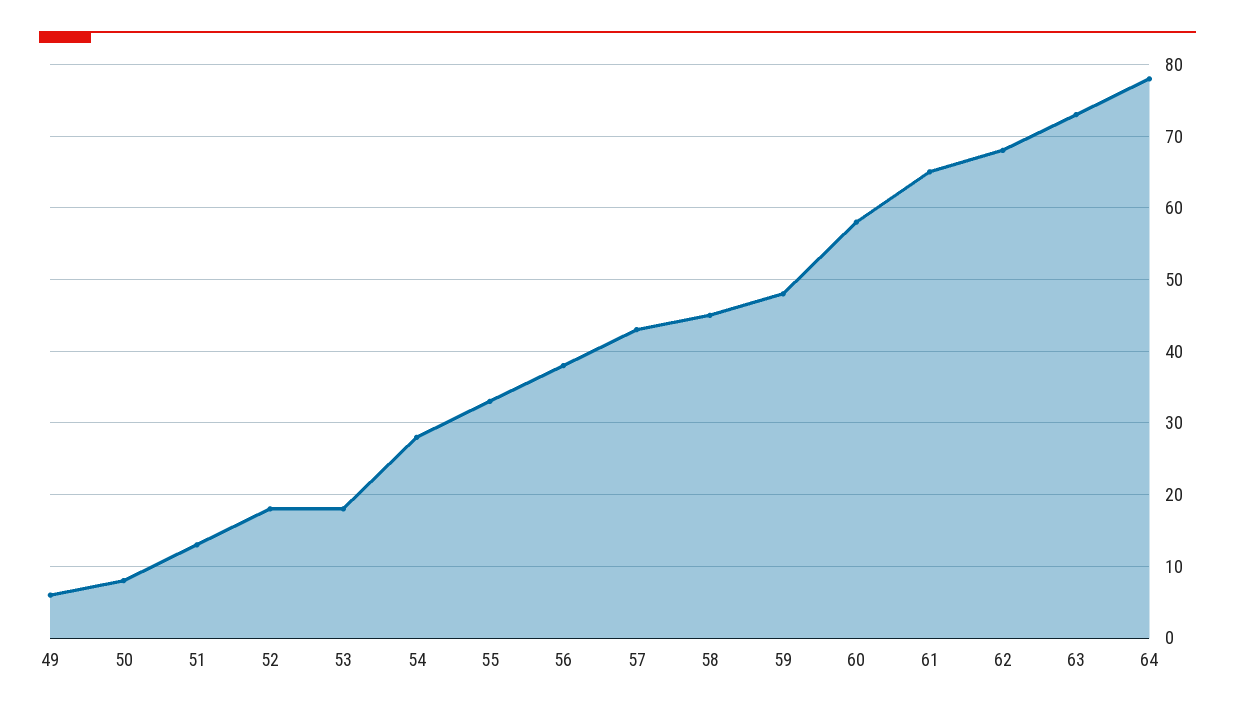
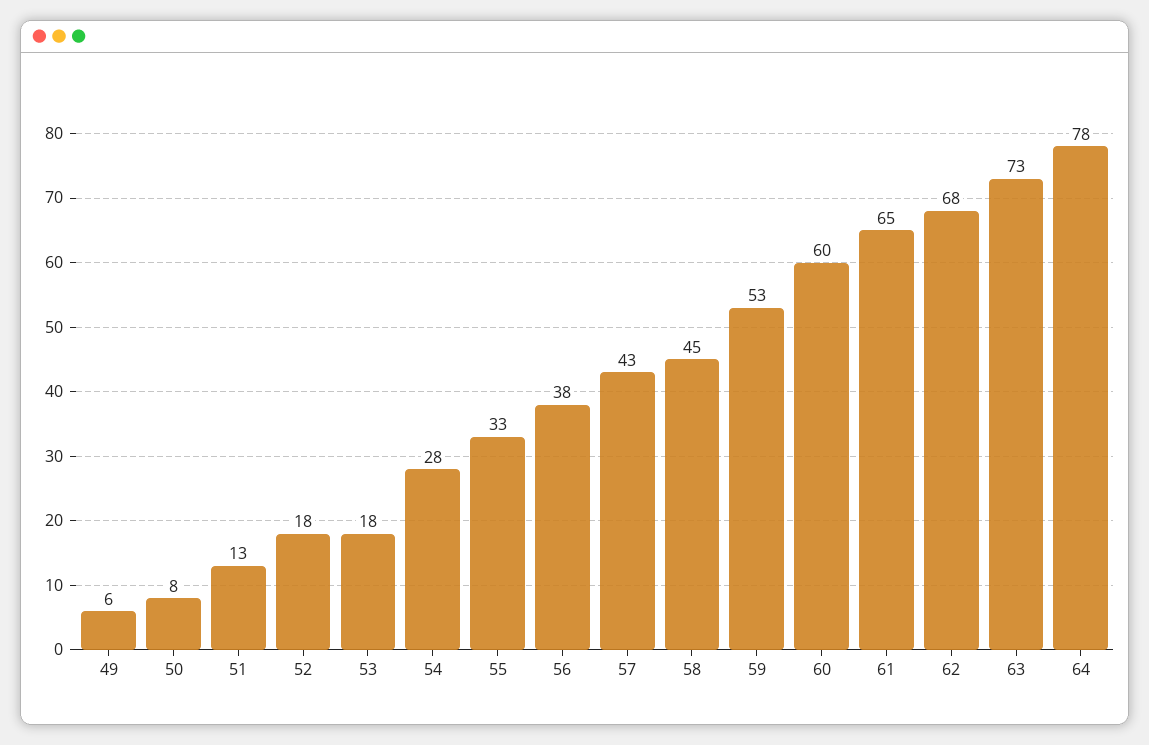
59: 48 -> 53
60: 58 -> 60

